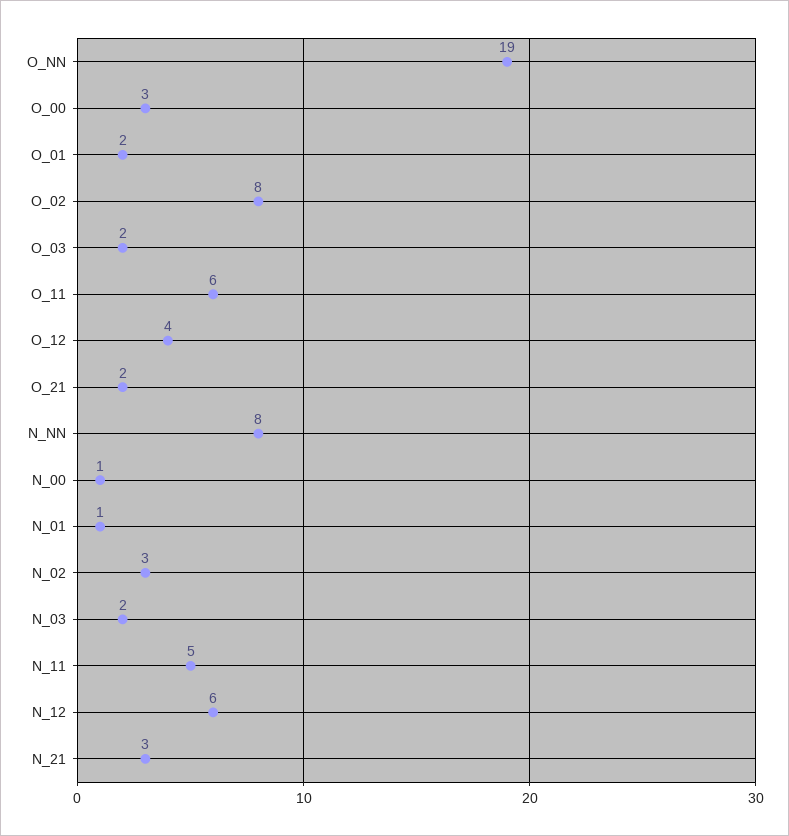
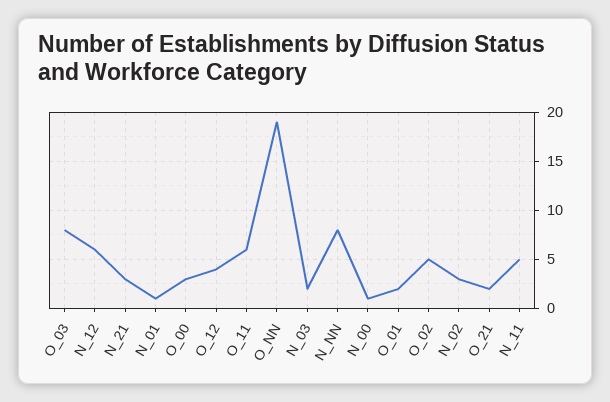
O_02: 8 -> 5
O_03: 2 -> 8

